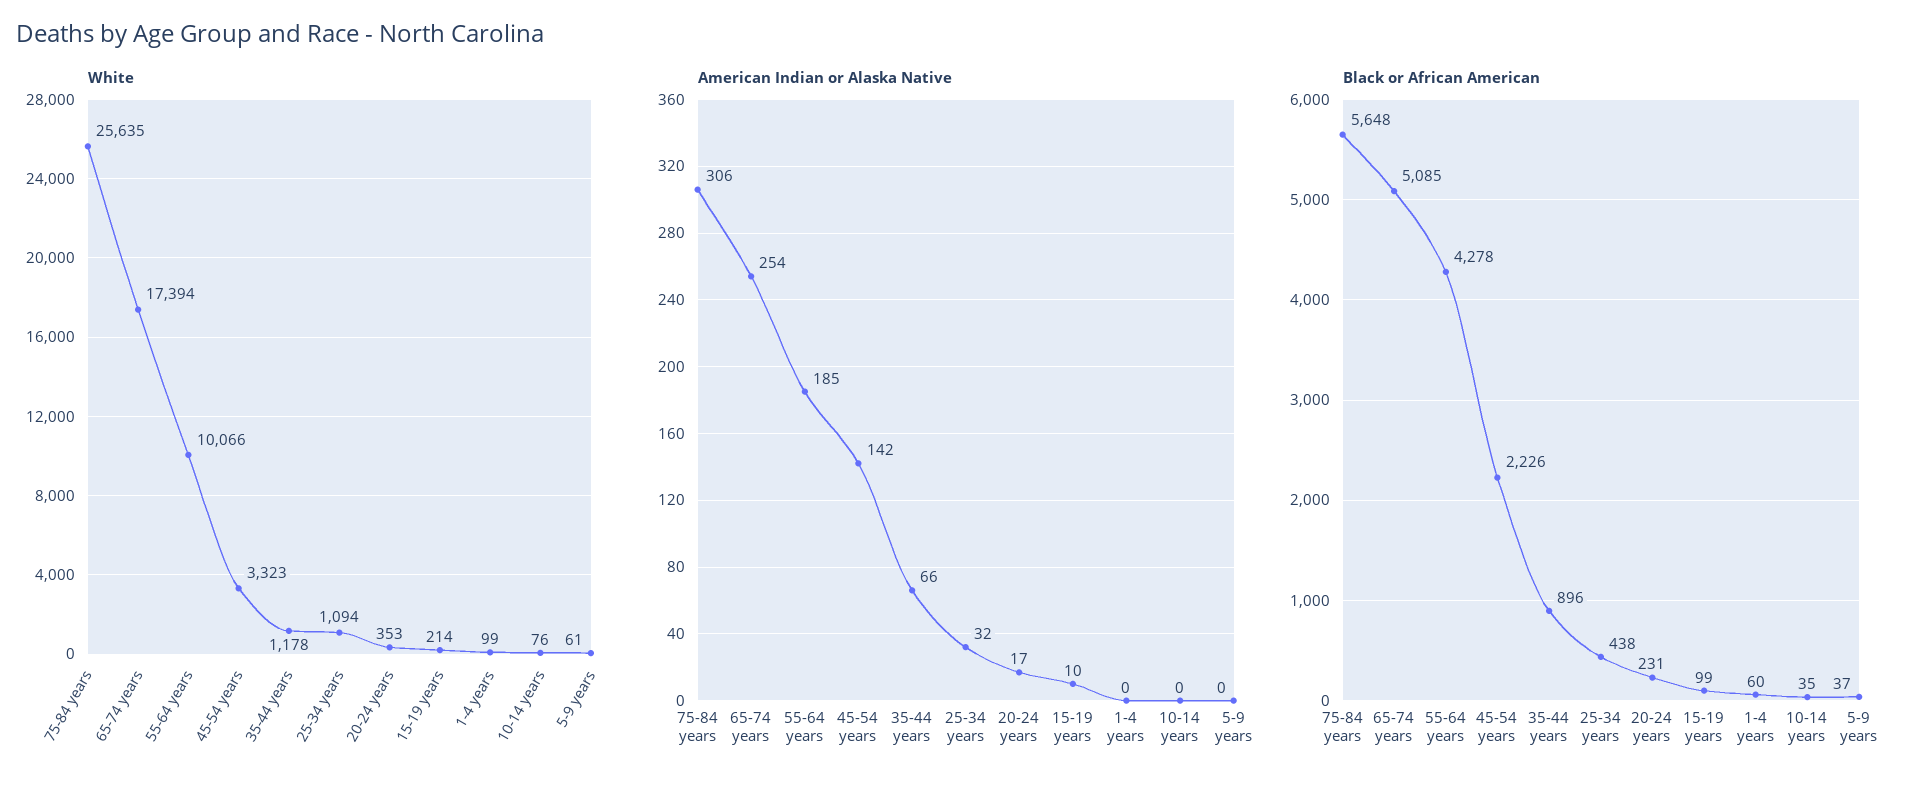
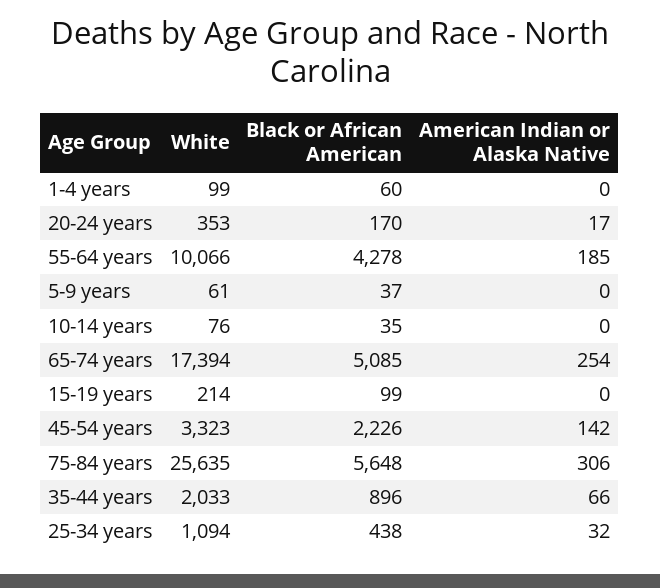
White, 35-44 years: 1178 -> 2033
American Indian or Alaska Native, 15-19 years: 10 -> 0
Black or African American, 20-24 years: 231 -> 170

